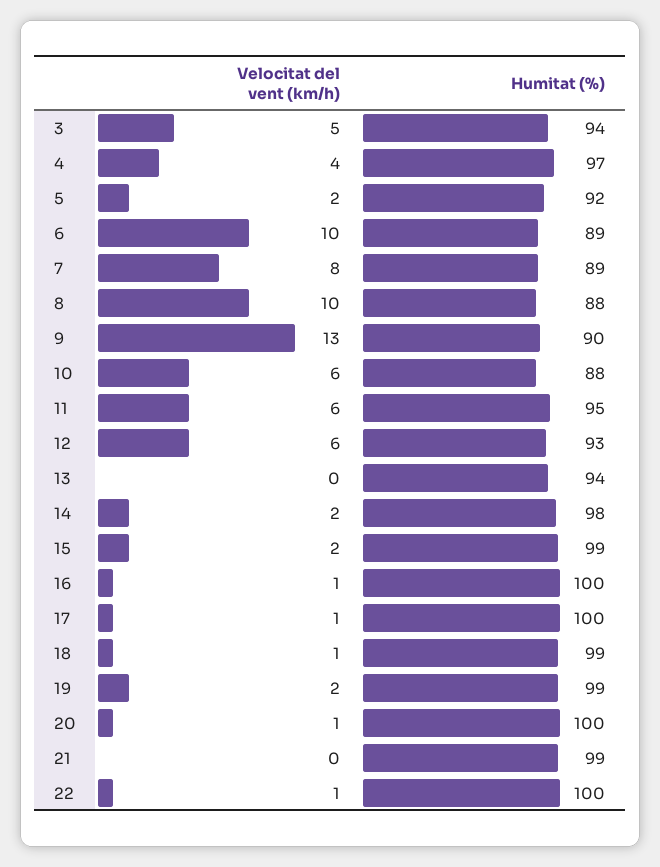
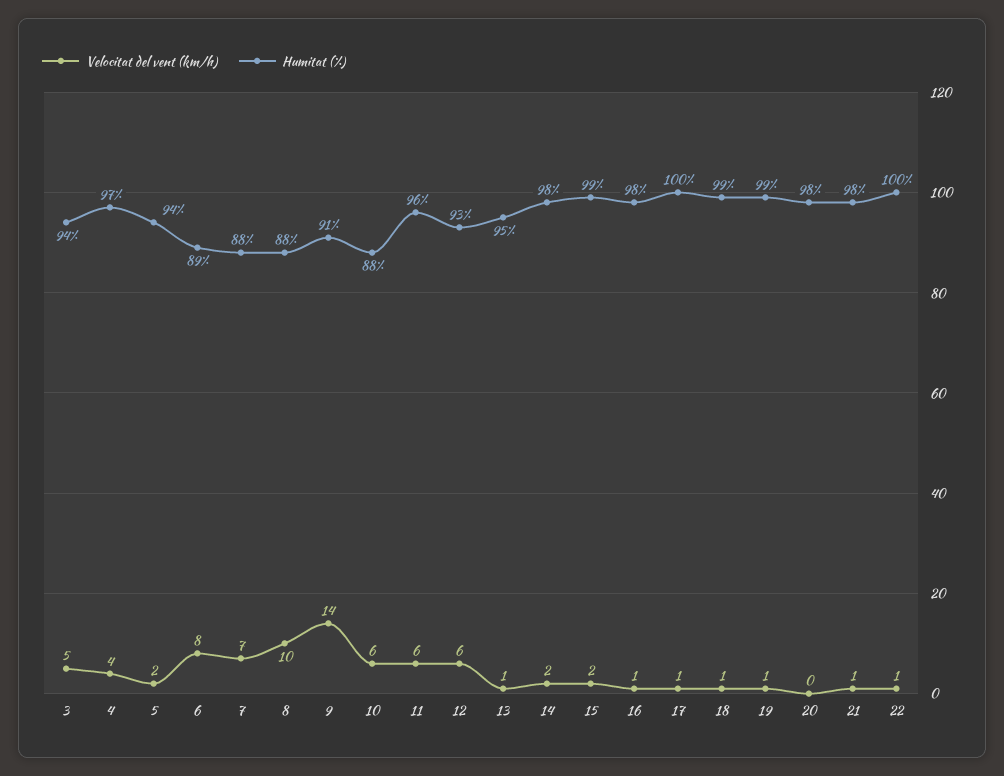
Humitat (%), 5: 92 -> 94
Velocitat del vent (km/h), 6: 10 -> 8
Velocitat del vent (km/h), 7: 8 -> 7
Humitat (%), 7: 89 -> 88
Velocitat del vent (km/h), 9: 13 -> 14
Humitat (%), 9: 90 -> 91
Humitat (%), 11: 95 -> 96
Velocitat del vent (km/h), 13: 0 -> 1
Humitat (%), 13: 94 -> 95
Humitat (%), 16: 100 -> 98
Velocitat del vent (km/h), 19: 2 -> 1
Velocitat del vent (km/h), 20: 1 -> 0
Humitat (%), 20: 100 -> 98
Velocitat del vent (km/h), 21: 0 -> 1
Humitat (%), 21: 99 -> 98

